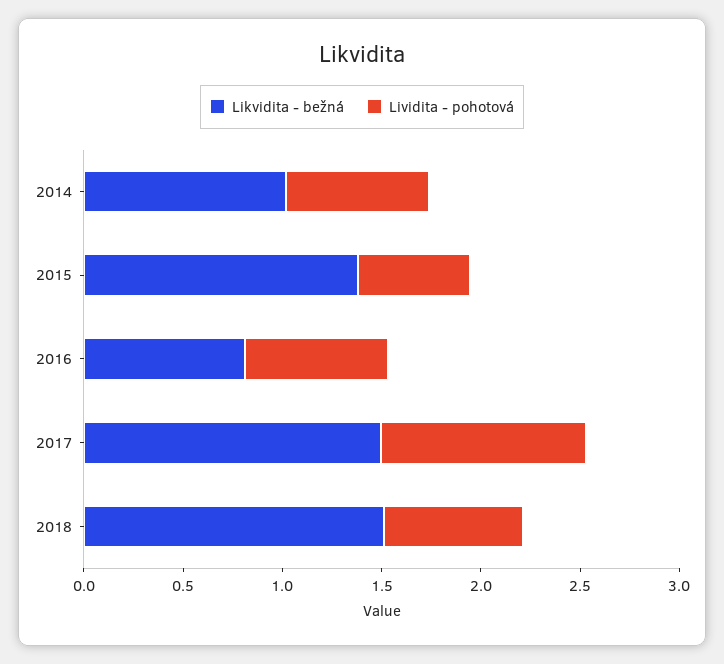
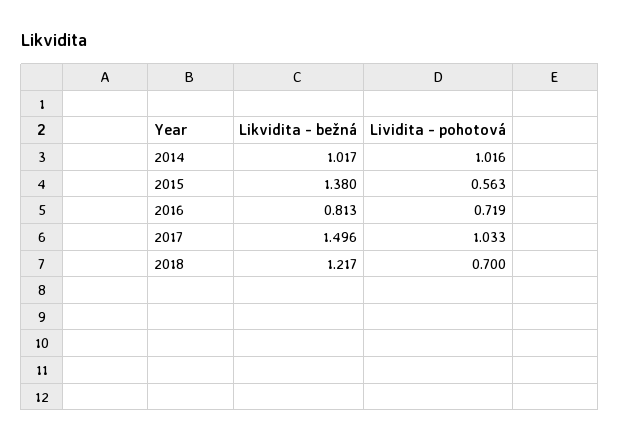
Lividita - pohotová, 2014: 0.7 -> 1.016
Likvidita - bežná, 2018: 1.5 -> 1.217

